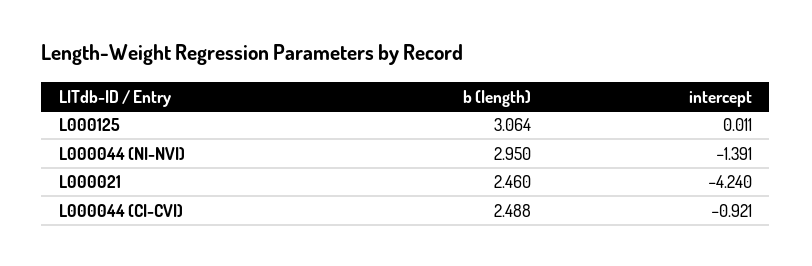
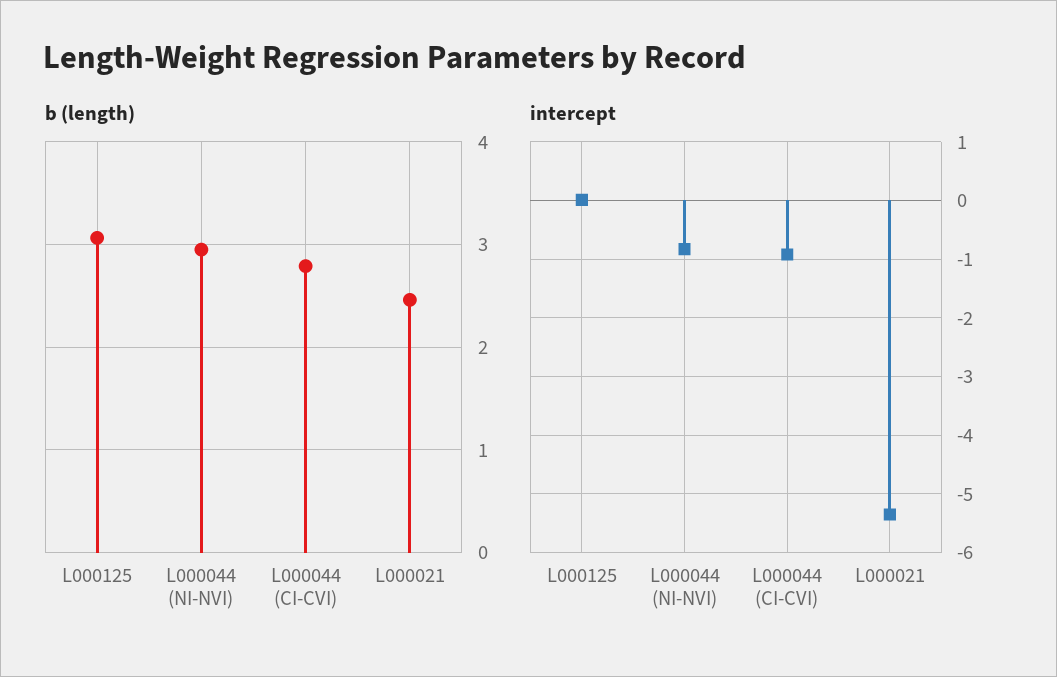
intercept, L000044 (NI-NVI): -1.391 -> -0.8
intercept, L000021: -4.24 -> -5.4
b (length), L000044 (CI-CVI): 2.488 -> 2.8

